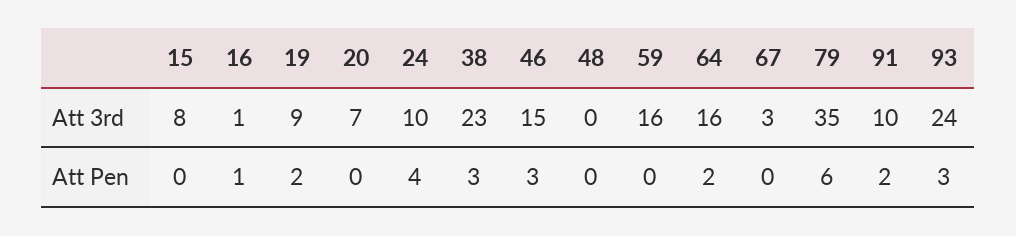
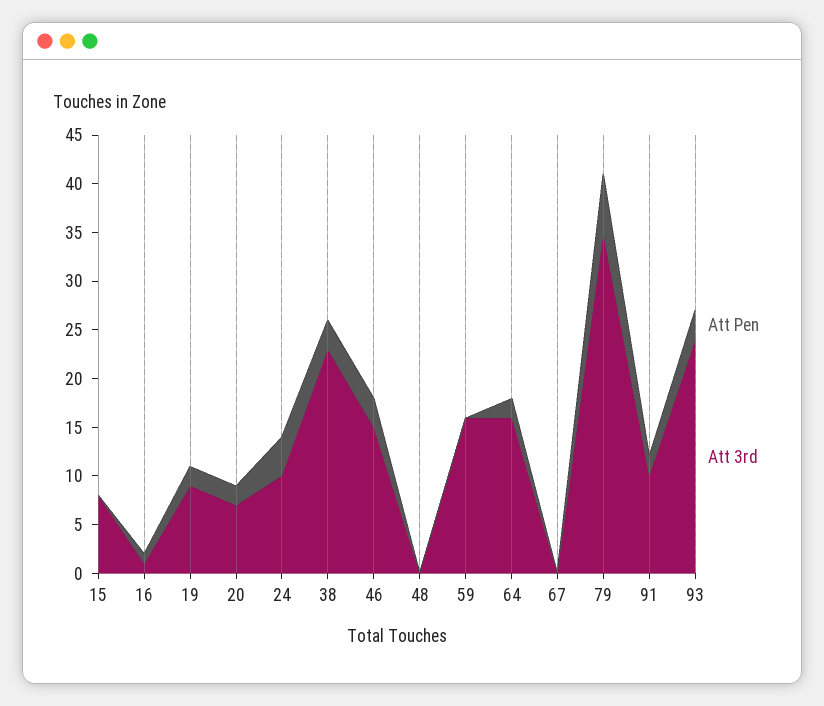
Att 3rd, 67: 3 -> 0
Att Pen, 20: 0 -> 2

